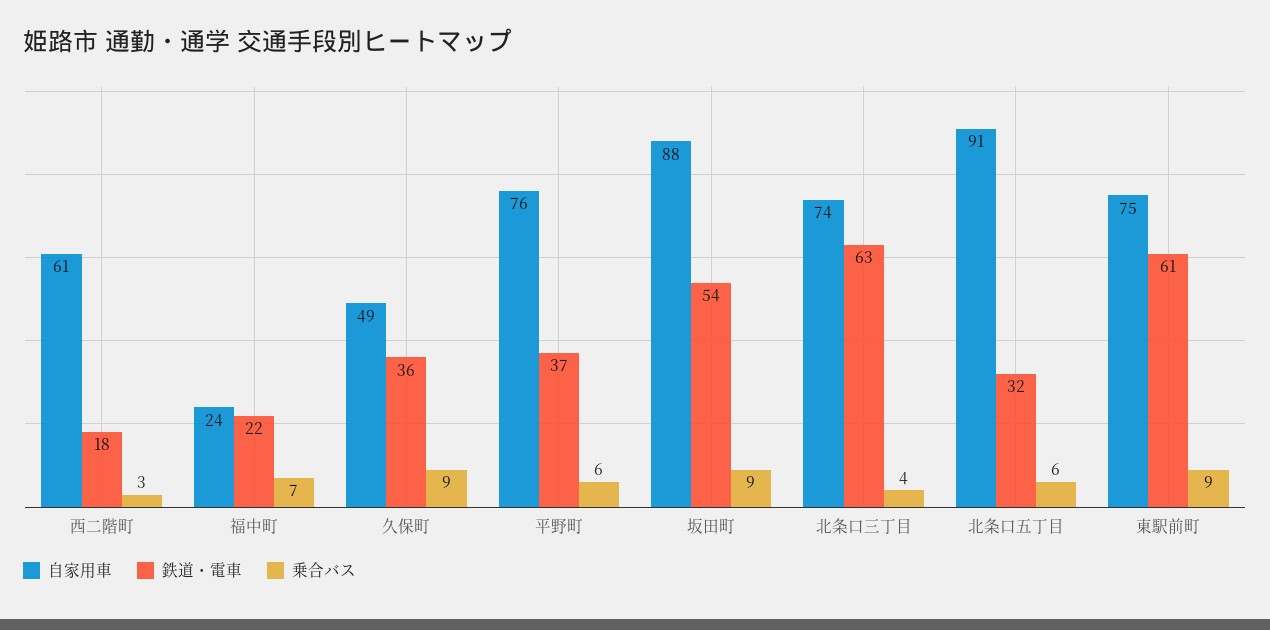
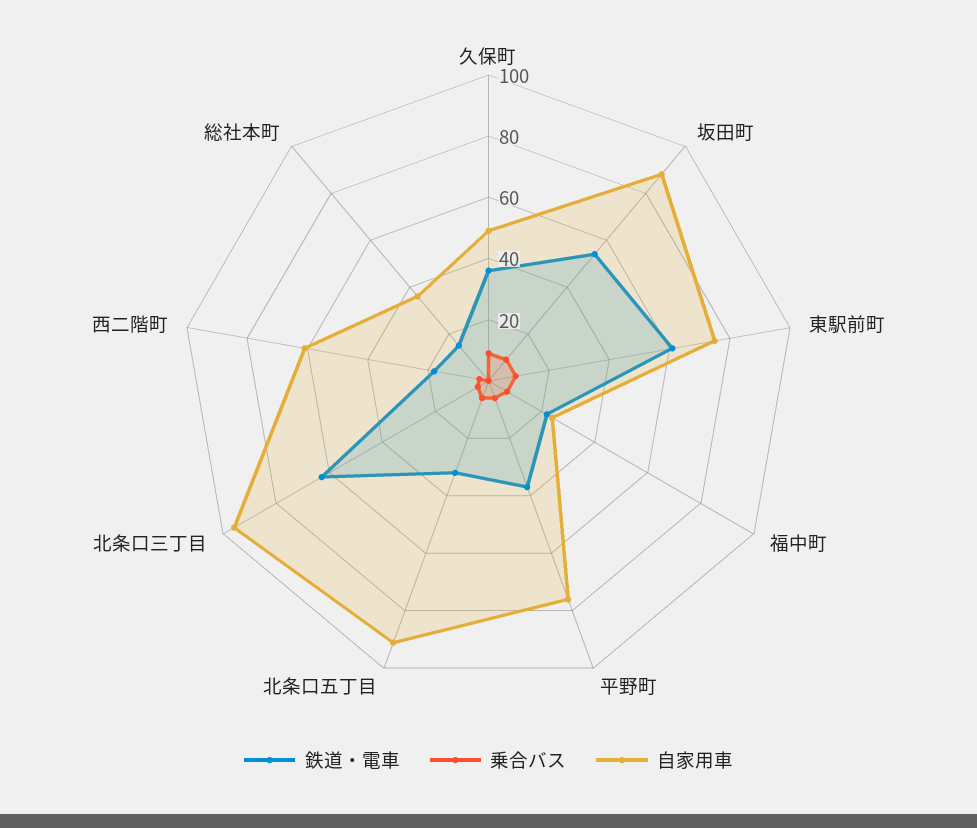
自家用車, 北条口三丁目: 74 -> 95
鉄道・電車, 総社本町: none -> 15
乗合バス, 総社本町: none -> 0
自家用車, 総社本町: none -> 35

